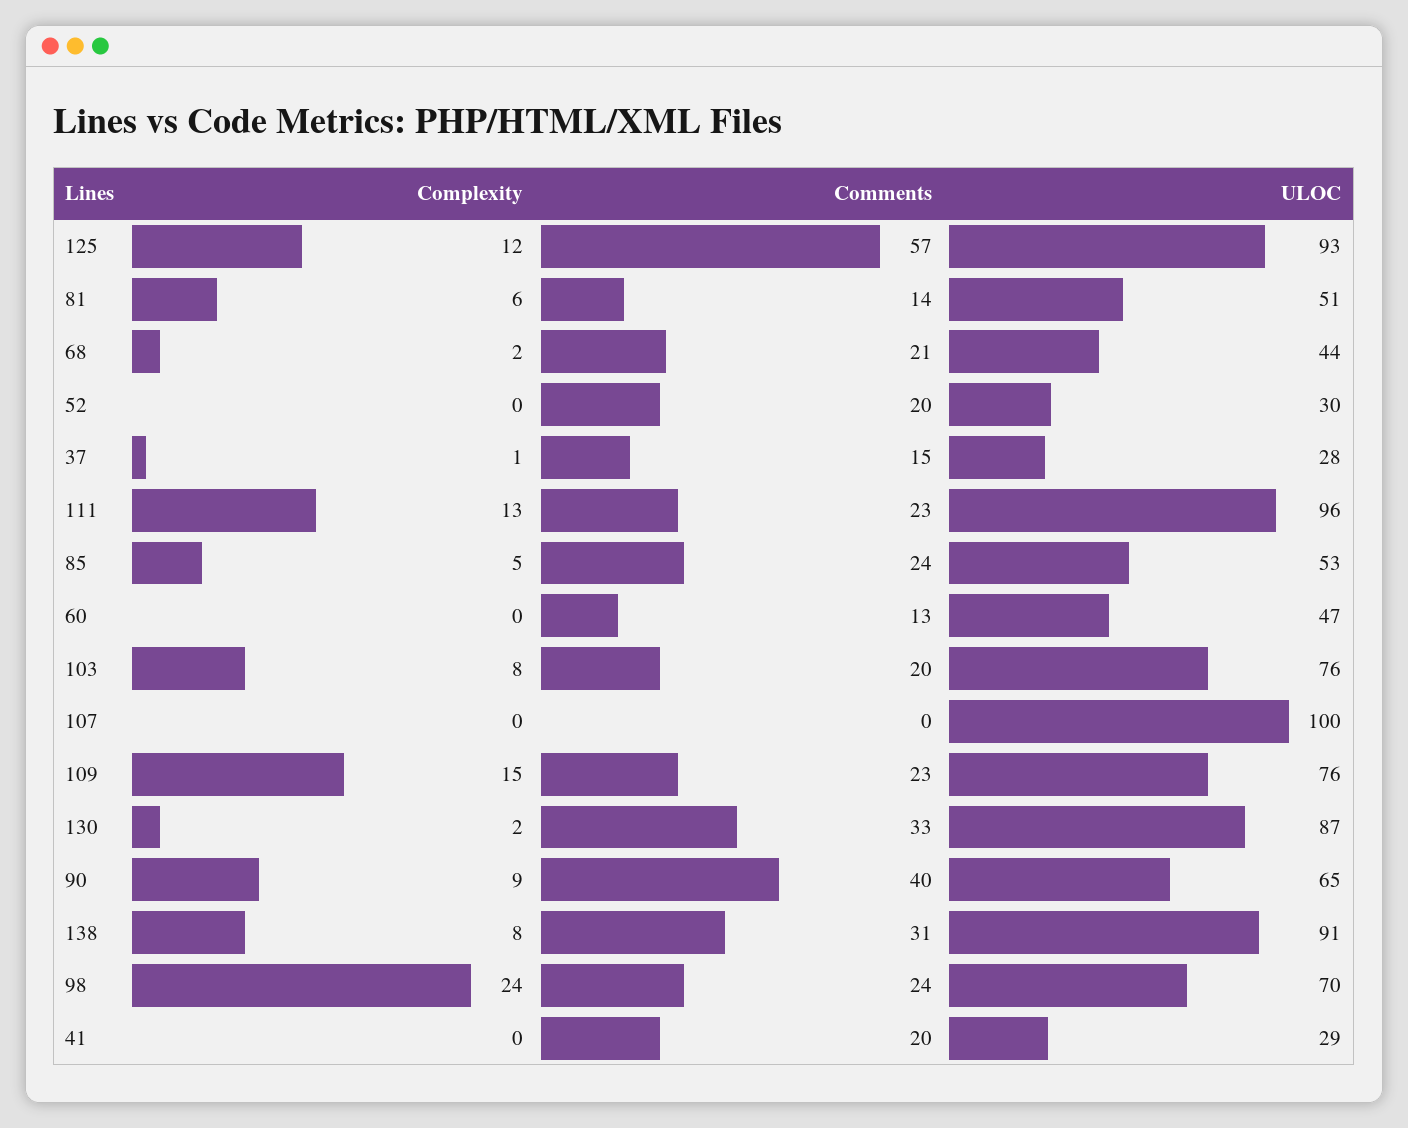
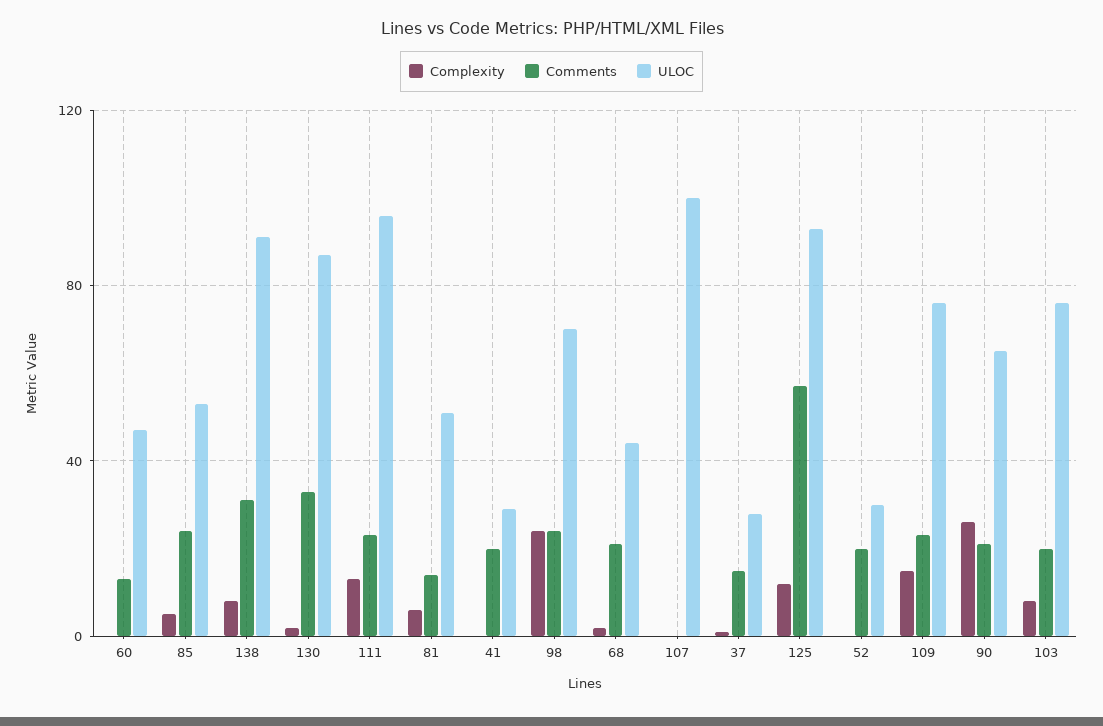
Complexity, 90: 9 -> 25
Comments, 90: 40 -> 20

